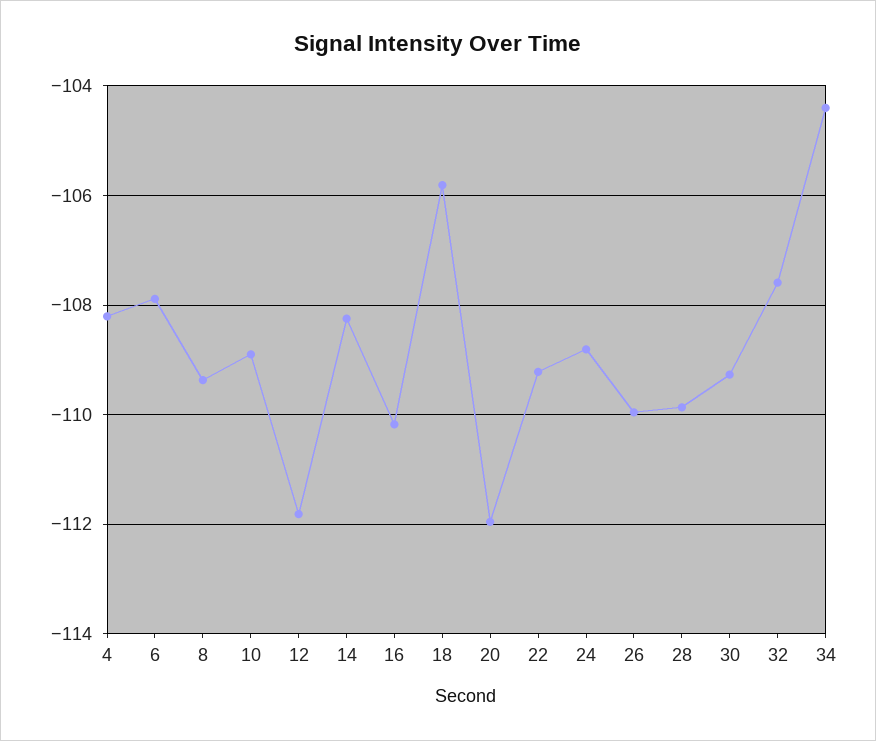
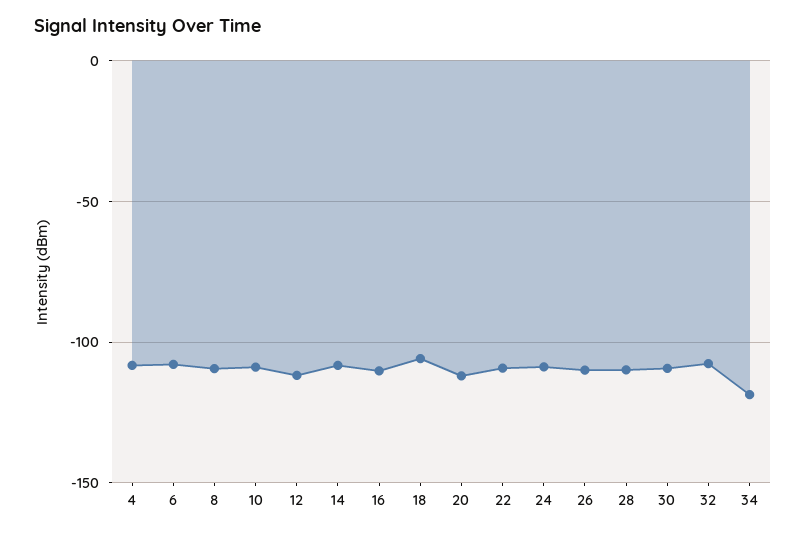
34: -104.4 -> -120

